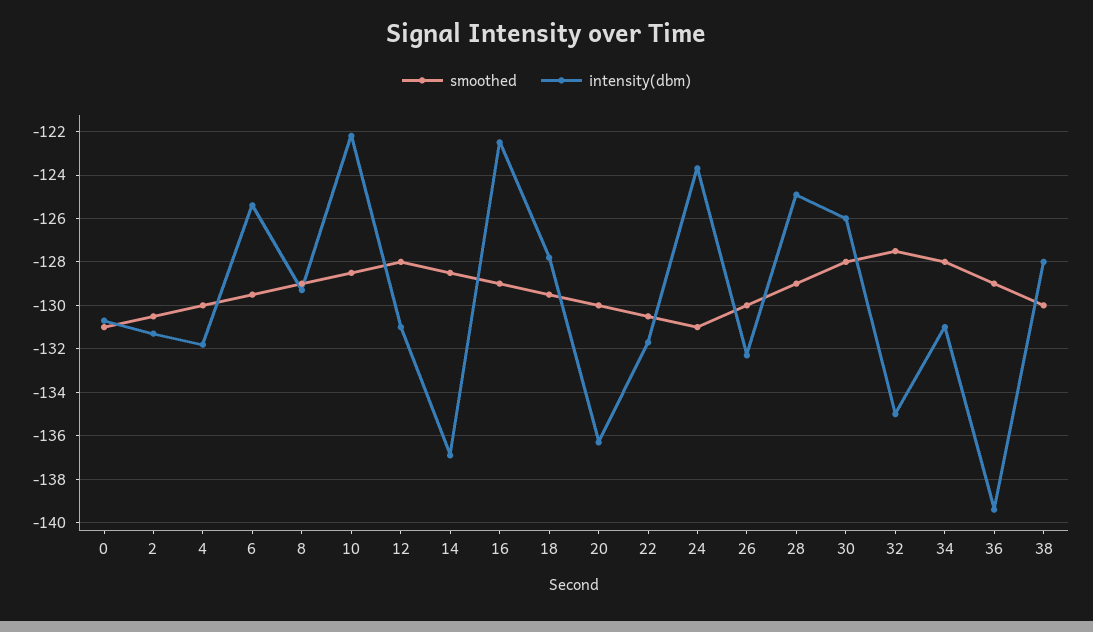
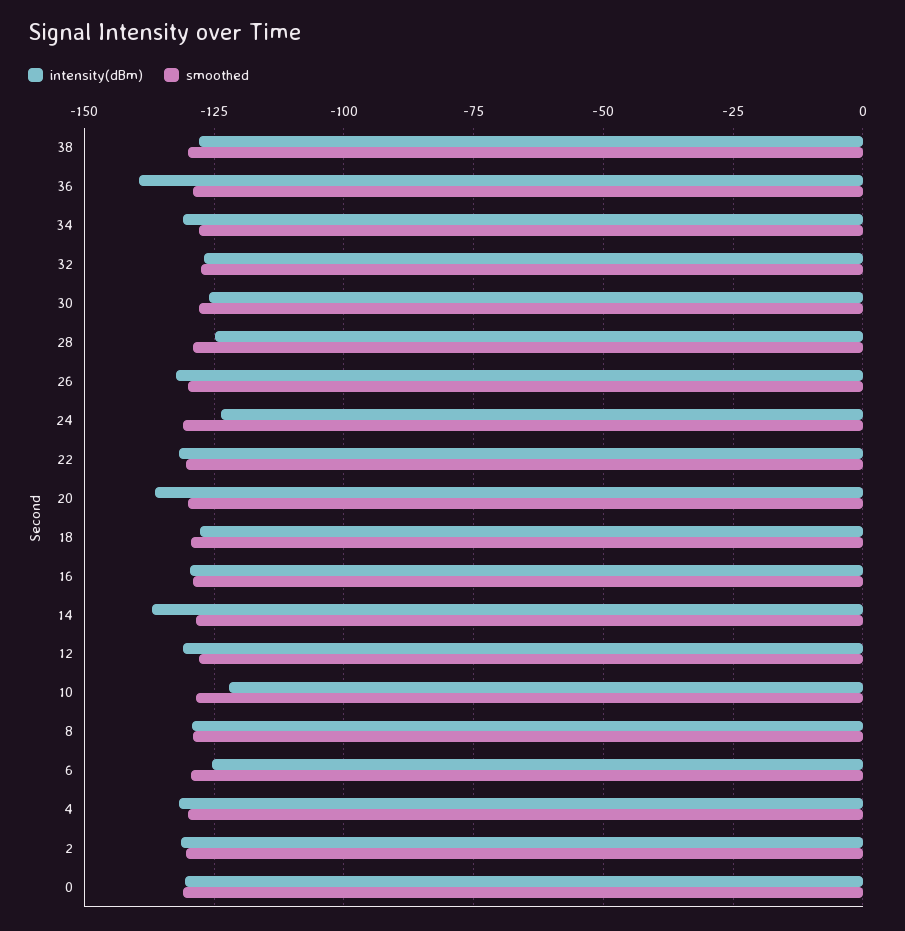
intensity(dbm), 16: -122.5 -> -130
intensity(dbm), 32: -135 -> -127.5

